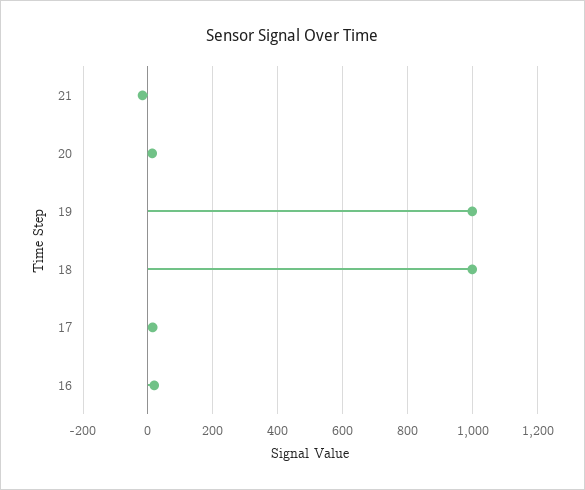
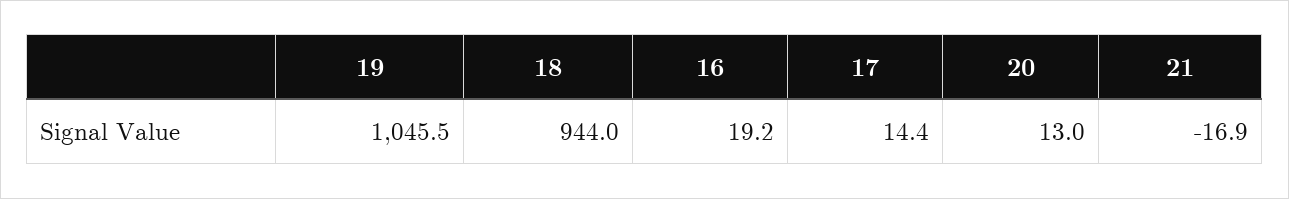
19: 1000 -> 1045.5
18: 1000 -> 944

